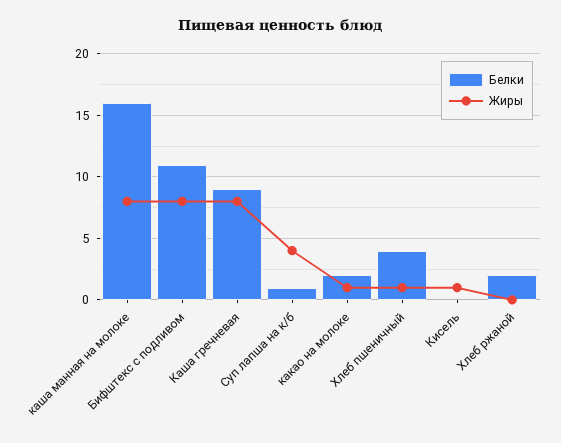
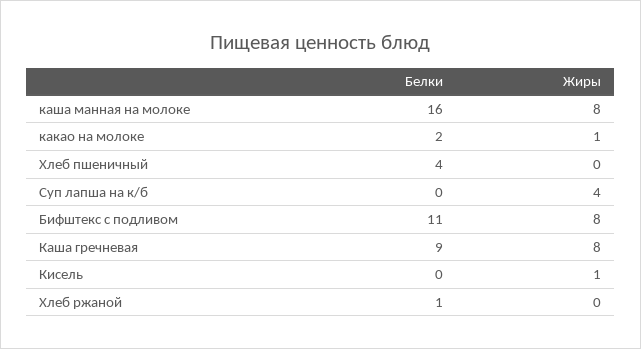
Белки, Суп лапша на к/б: 1 -> 0
Жиры, Хлеб пшеничный: 1 -> 0
Белки, Хлеб ржаной: 2 -> 1

